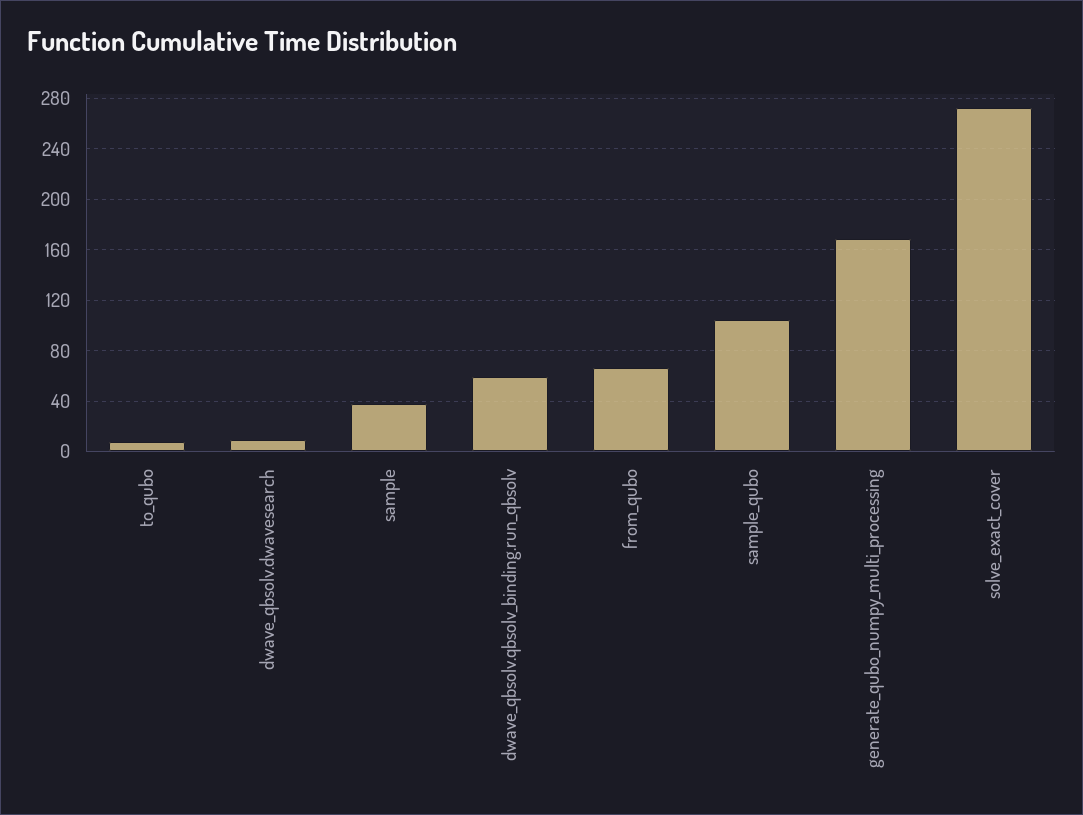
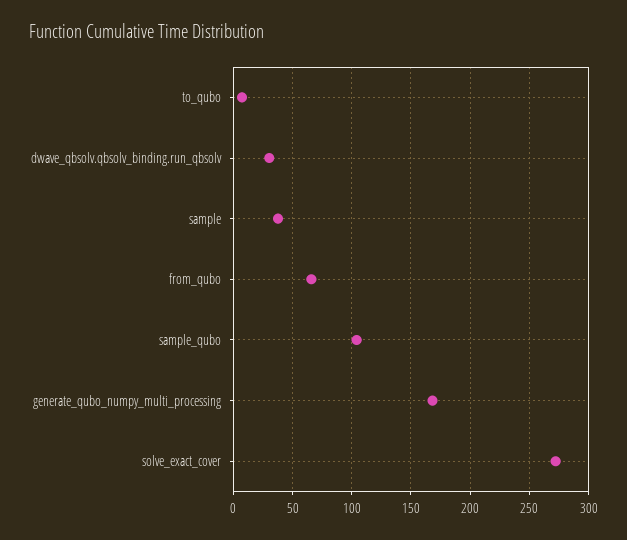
dwave_qbsolv.dwavesearch: 10 -> none
dwave_qbsolv.qbsolv_binding.run_qbsolv: 60 -> 30

